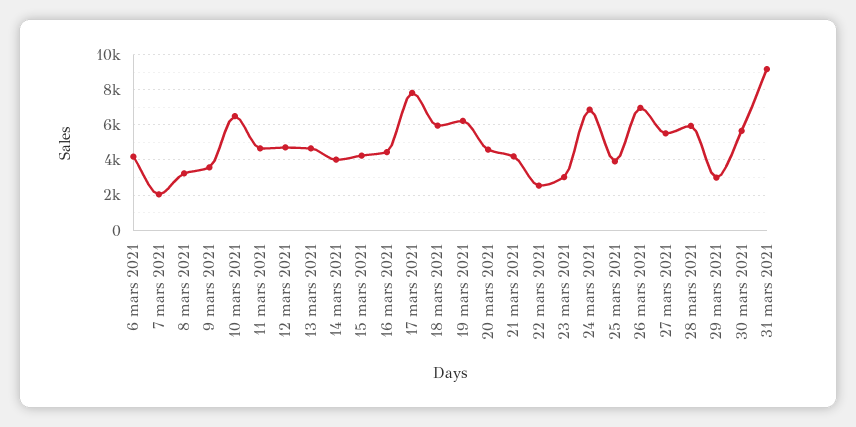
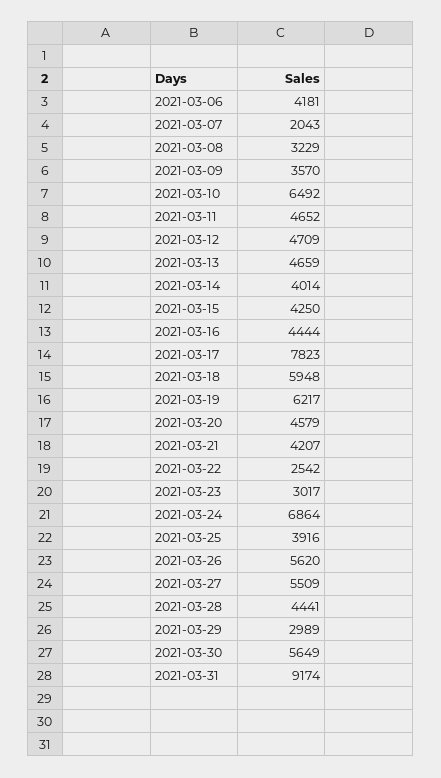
26 mars 2021: 7000 -> 5620
28 mars 2021: 6000 -> 4441

